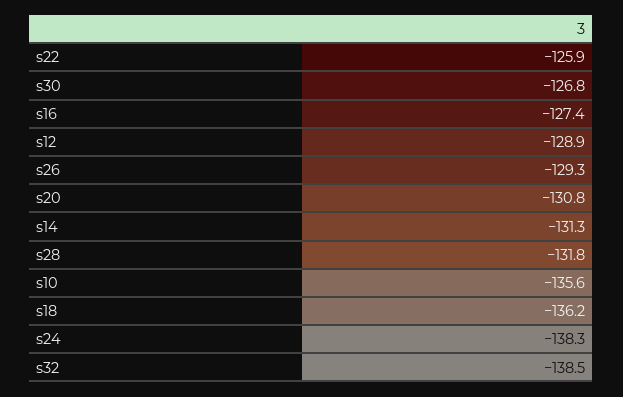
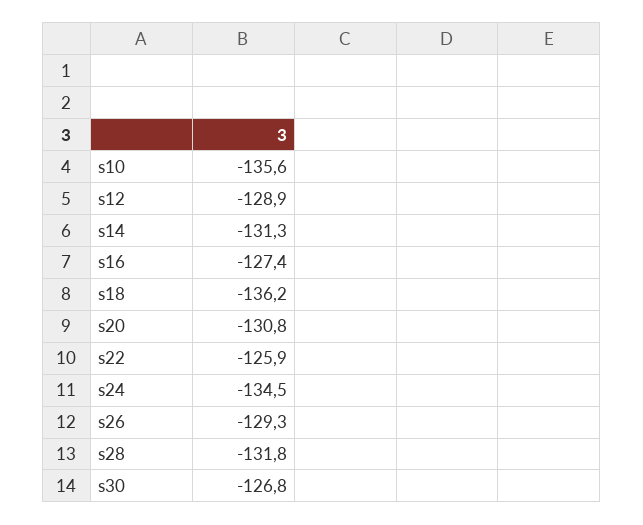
s24: -138.3 -> -134.5
s32: -138.5 -> none

